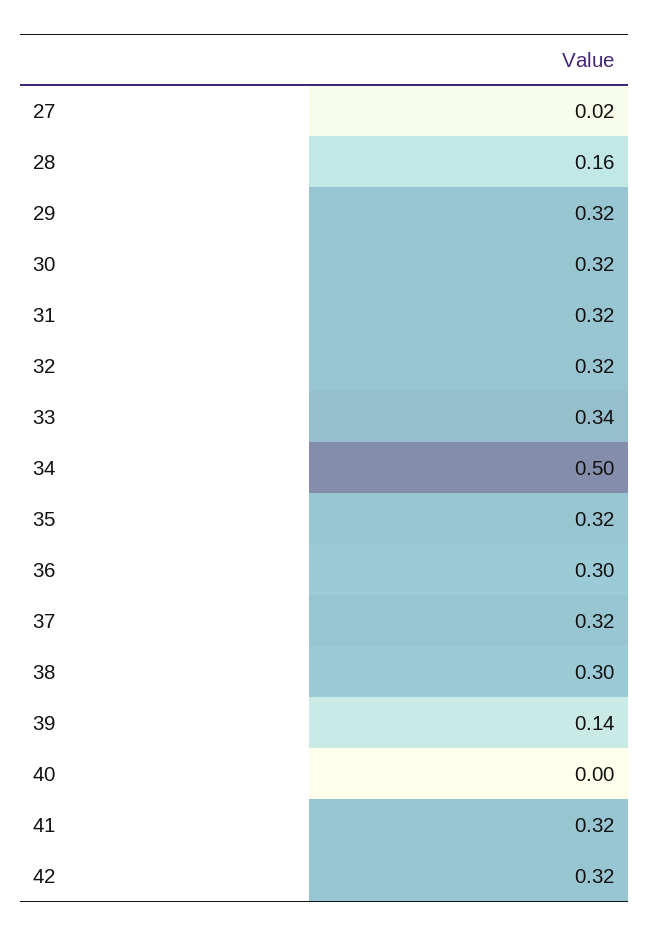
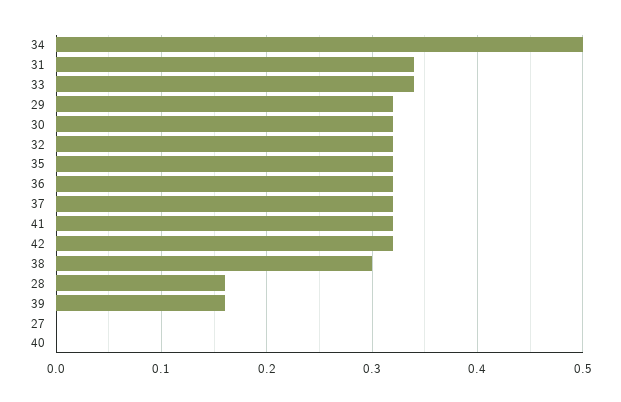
27: 0.02 -> 0
31: 0.32 -> 0.34
36: 0.3 -> 0.32
39: 0.14 -> 0.16

